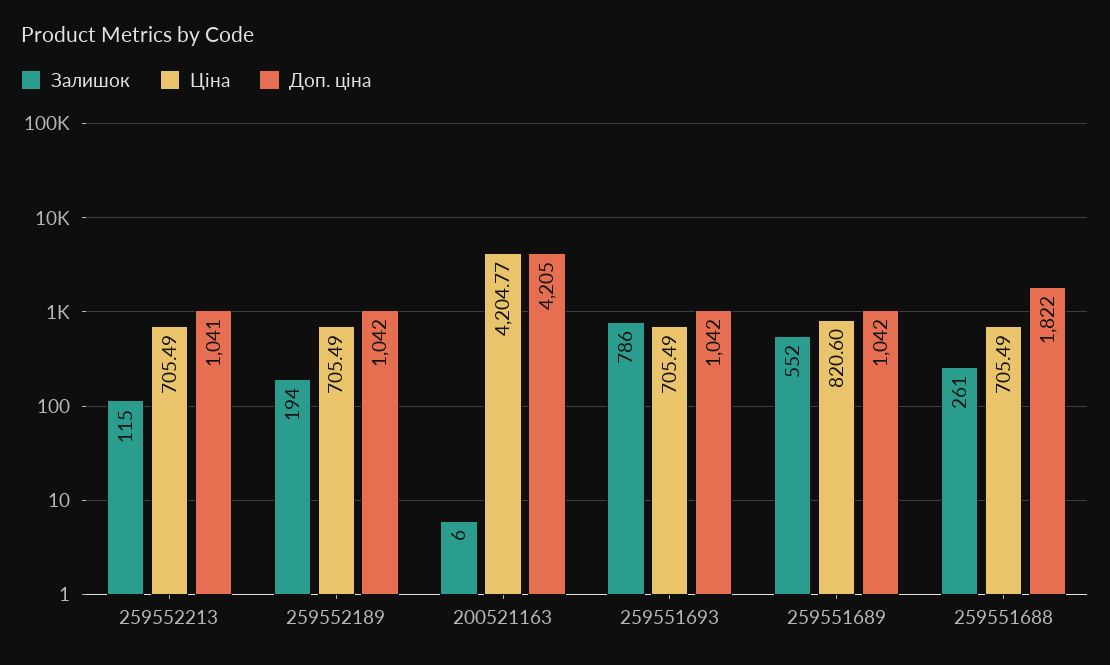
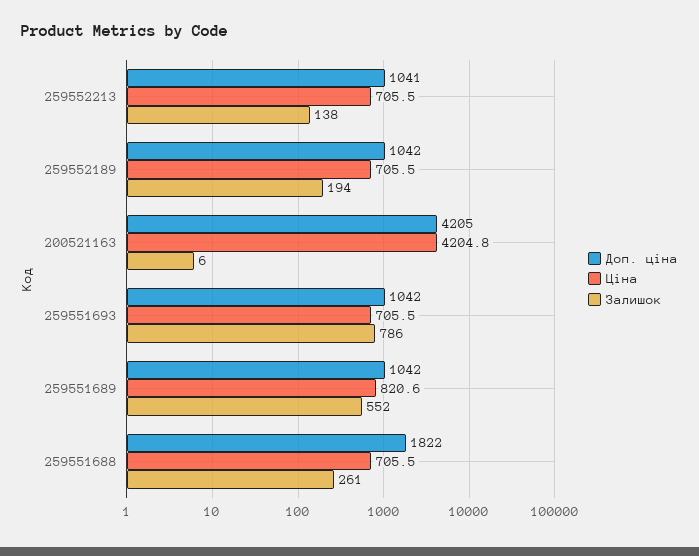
Залишок, 259552213: 115 -> 138

